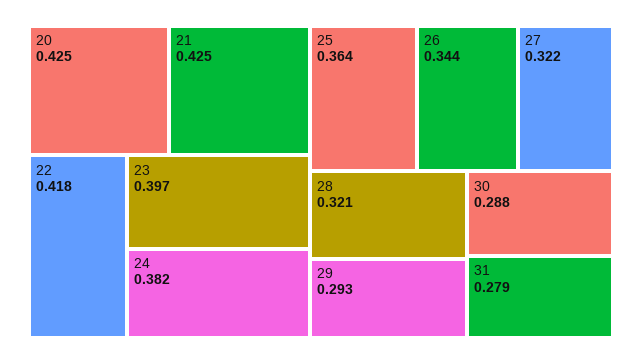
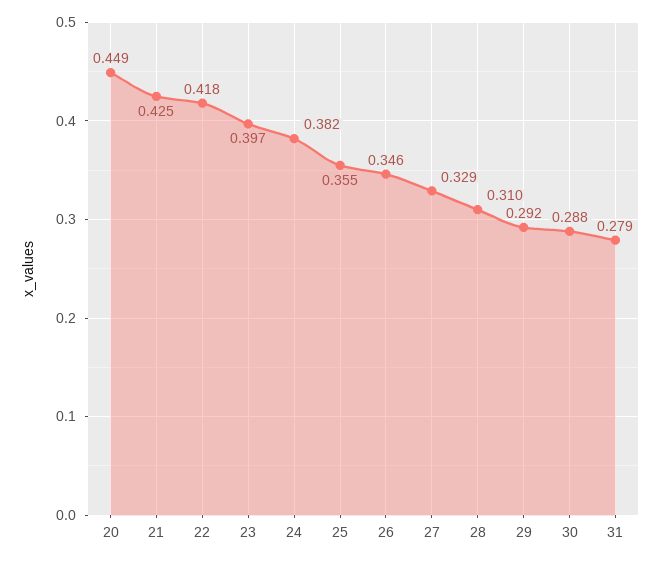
20: 0.425 -> 0.449
25: 0.364 -> 0.355
26: 0.344 -> 0.346
27: 0.322 -> 0.329
28: 0.321 -> 0.31
29: 0.293 -> 0.292

